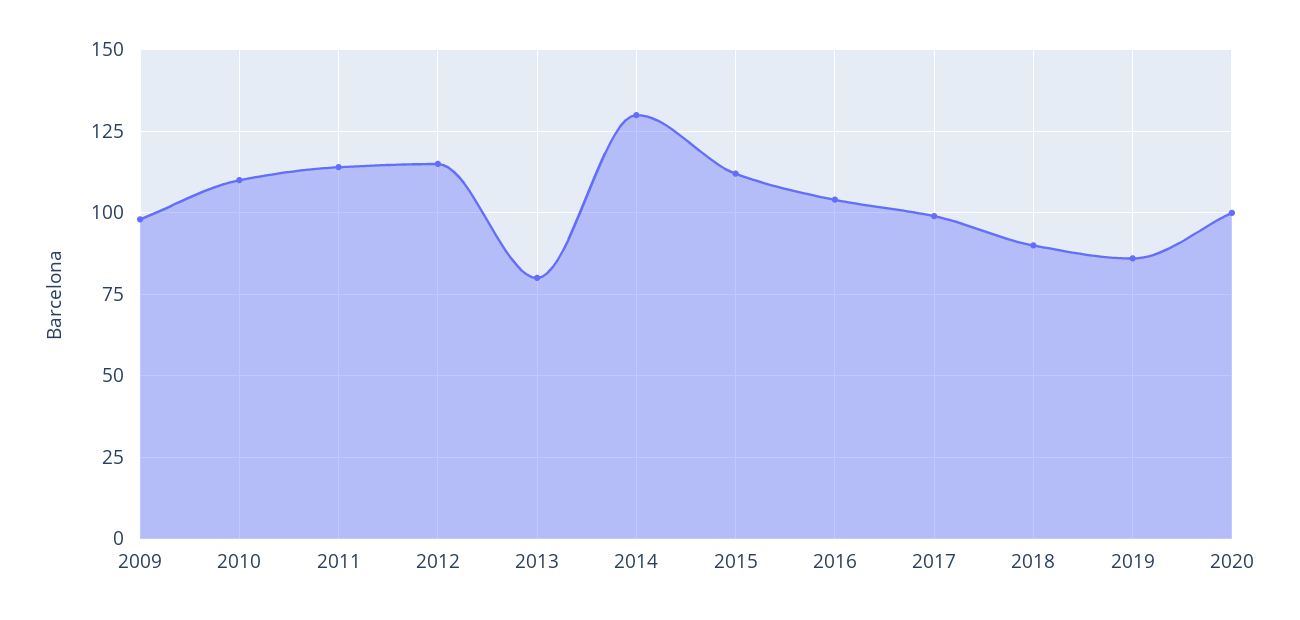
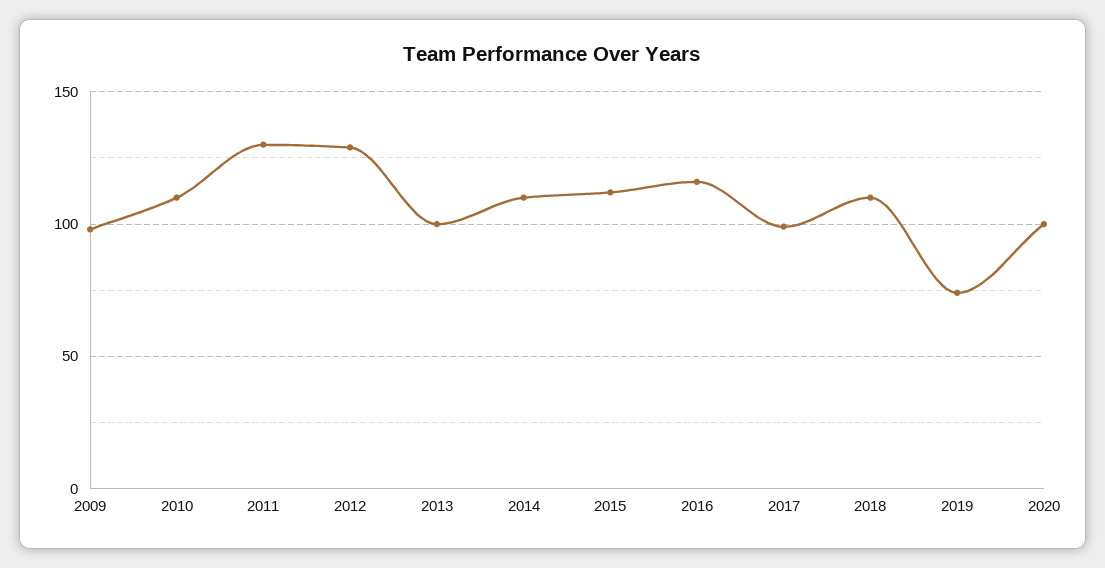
2011: 115 -> 130
2012: 115 -> 130
2013: 80 -> 100
2014: 130 -> 110
2016: 105 -> 115
2018: 90 -> 110
2019: 85 -> 75

